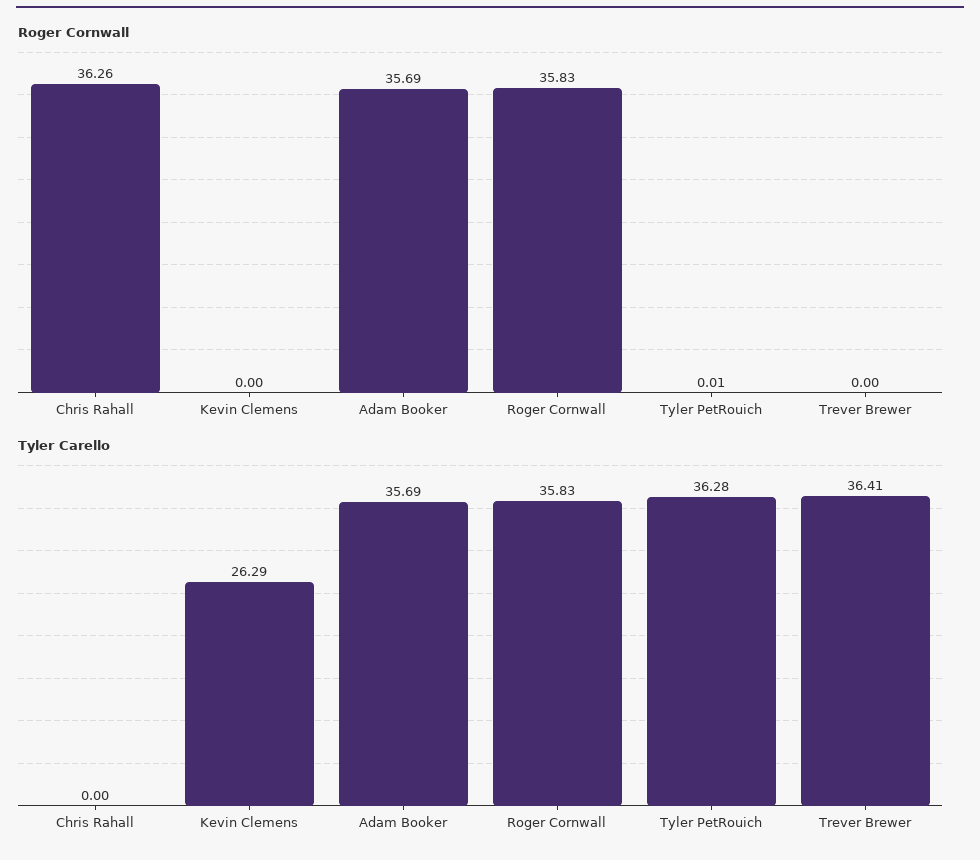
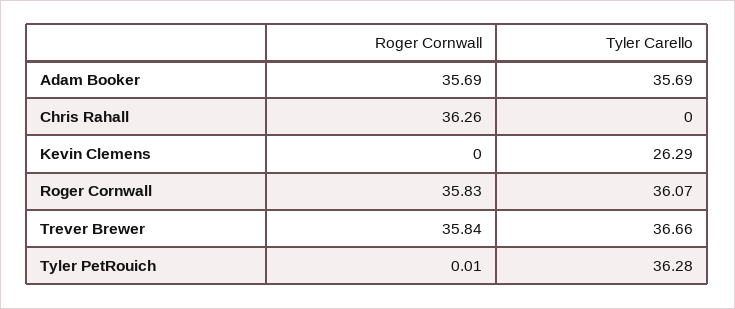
Roger Cornwall, Trever Brewer: 0 -> 35.84
Tyler Carello, Roger Cornwall: 35.83 -> 36.07
Tyler Carello, Trever Brewer: 36.41 -> 36.66

